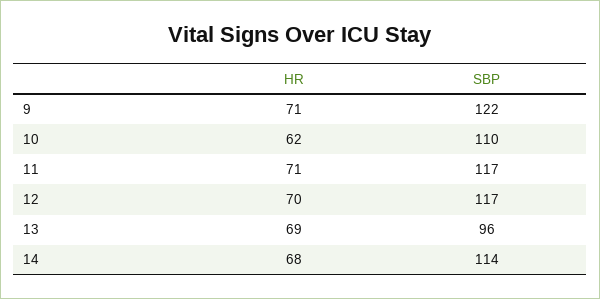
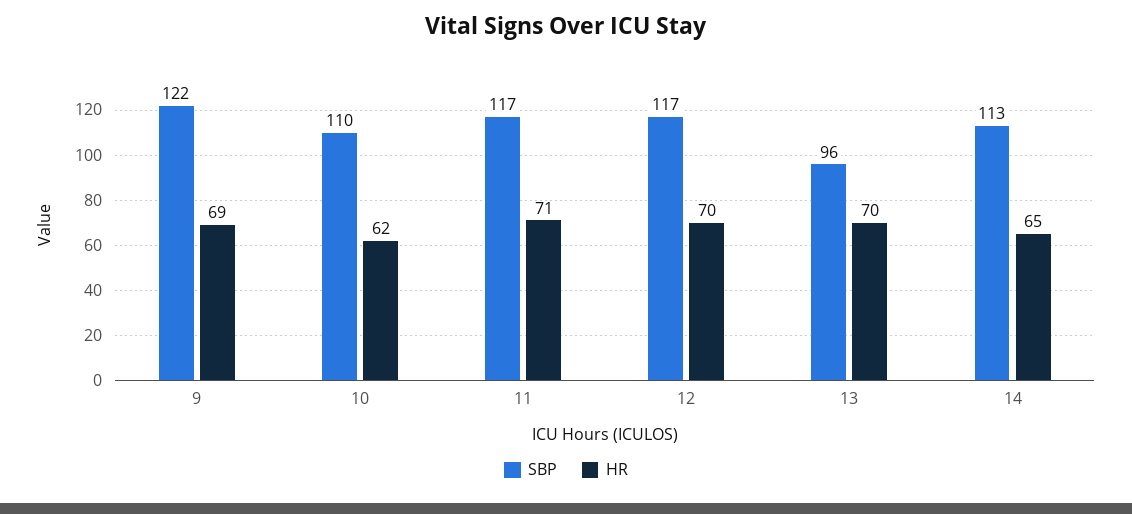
HR, 9: 71 -> 69
HR, 13: 69 -> 70
HR, 14: 68 -> 65
SBP, 14: 114 -> 113

